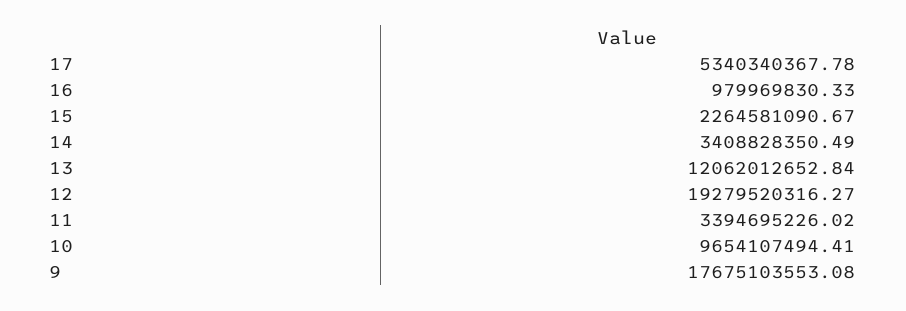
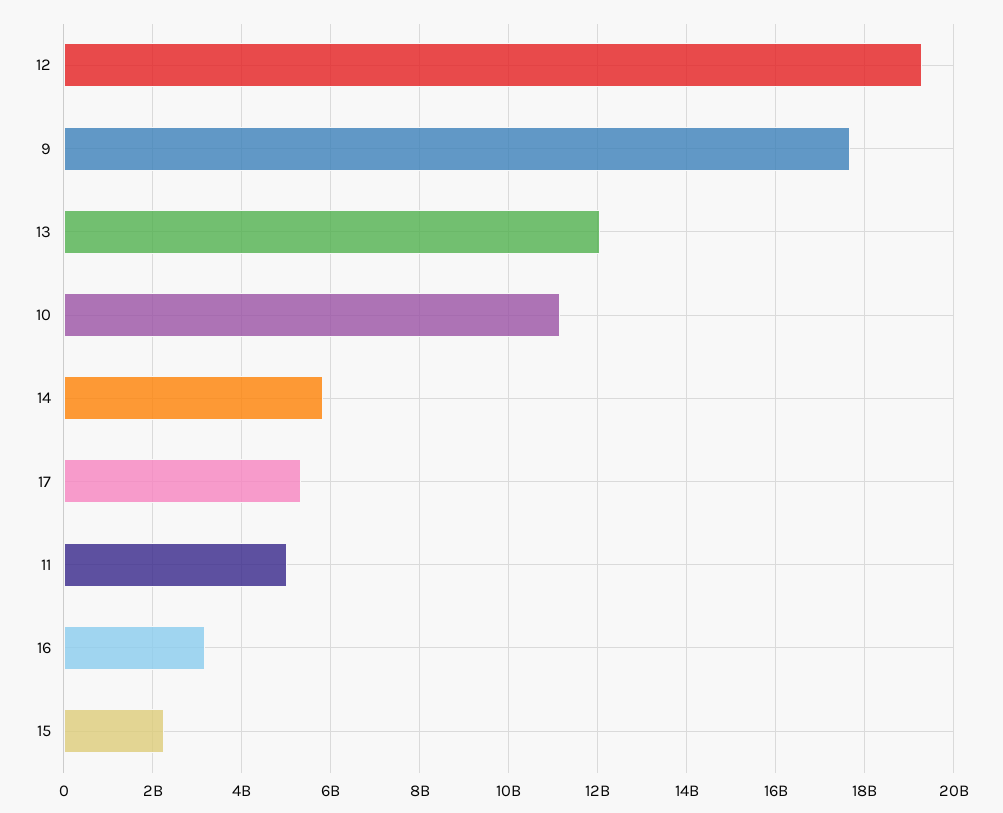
16: 979969830.33 -> 3200000000
14: 3408828350.49 -> 5800000000
11: 3394695226.02 -> 5000000000
10: 9654107494.41 -> 11200000000

